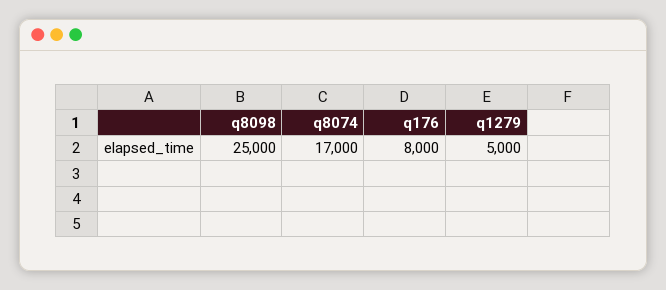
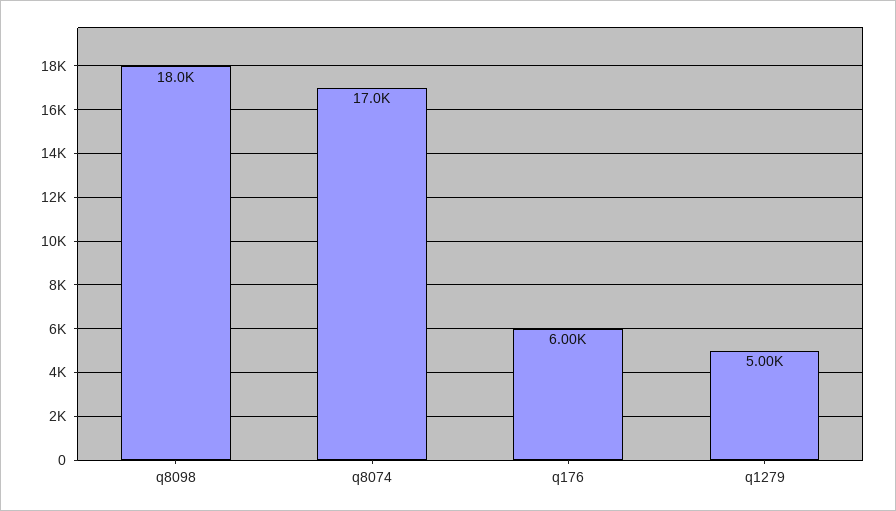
q8098: 25000 -> 18000
q176: 8000 -> 6000

